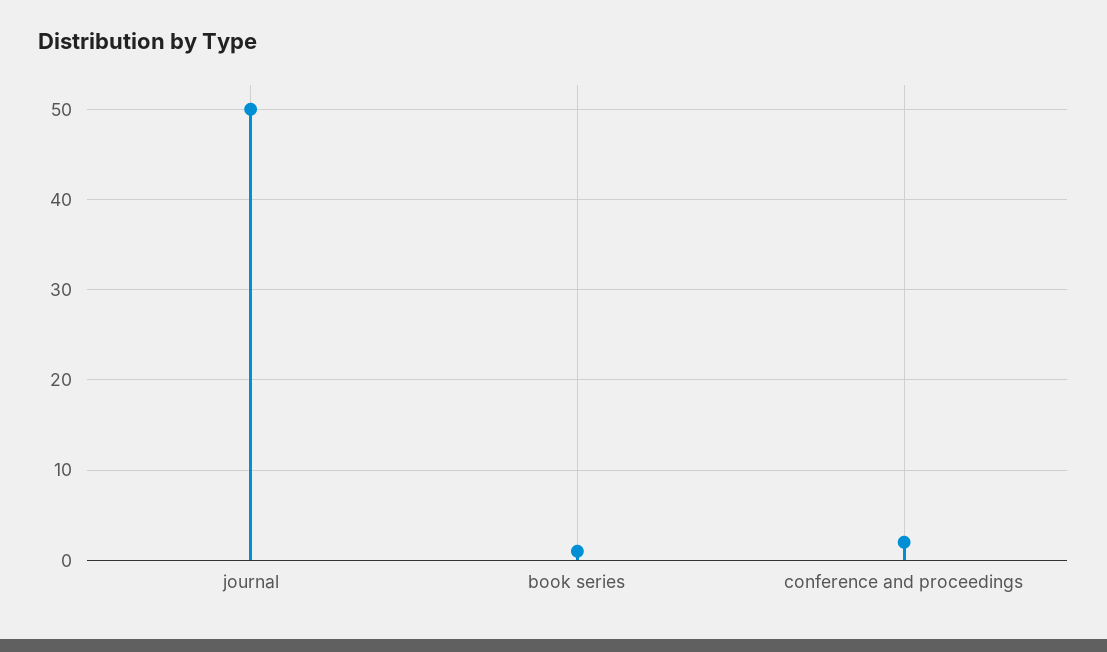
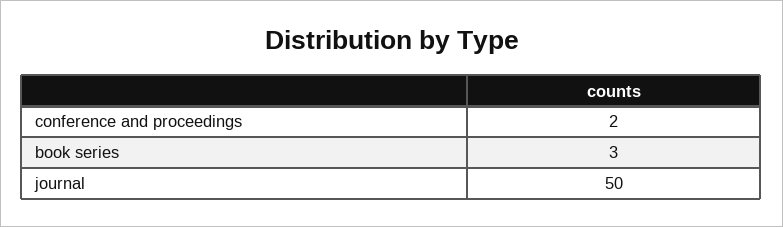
book series: 1 -> 3

